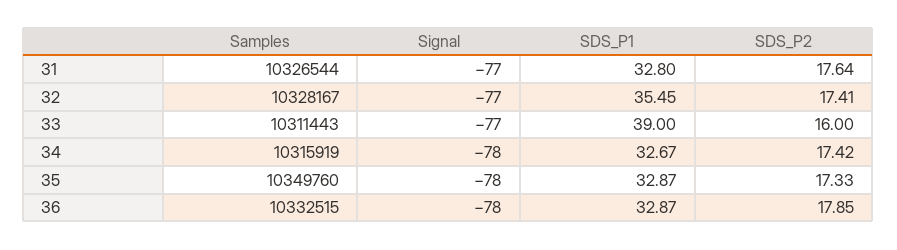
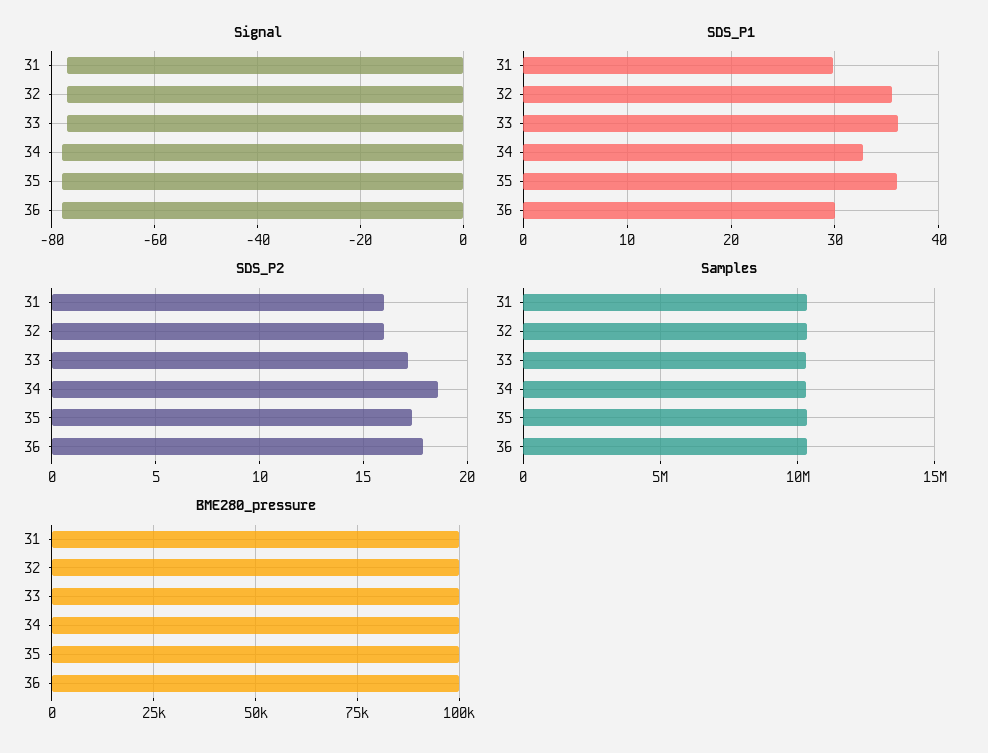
SDS_P1, 31: 32.8 -> 30
SDS_P2, 31: 17.64 -> 16
SDS_P2, 32: 17.41 -> 16
SDS_P1, 33: 39 -> 36
SDS_P2, 33: 16 -> 17
SDS_P2, 34: 17.42 -> 18.5
SDS_P1, 35: 32.87 -> 36
SDS_P1, 36: 32.87 -> 30
BME280_pressure, 31: none -> 100000
BME280_pressure, 32: none -> 100000
BME280_pressure, 33: none -> 100000
BME280_pressure, 34: none -> 100000
BME280_pressure, 35: none -> 100000
BME280_pressure, 36: none -> 100000

